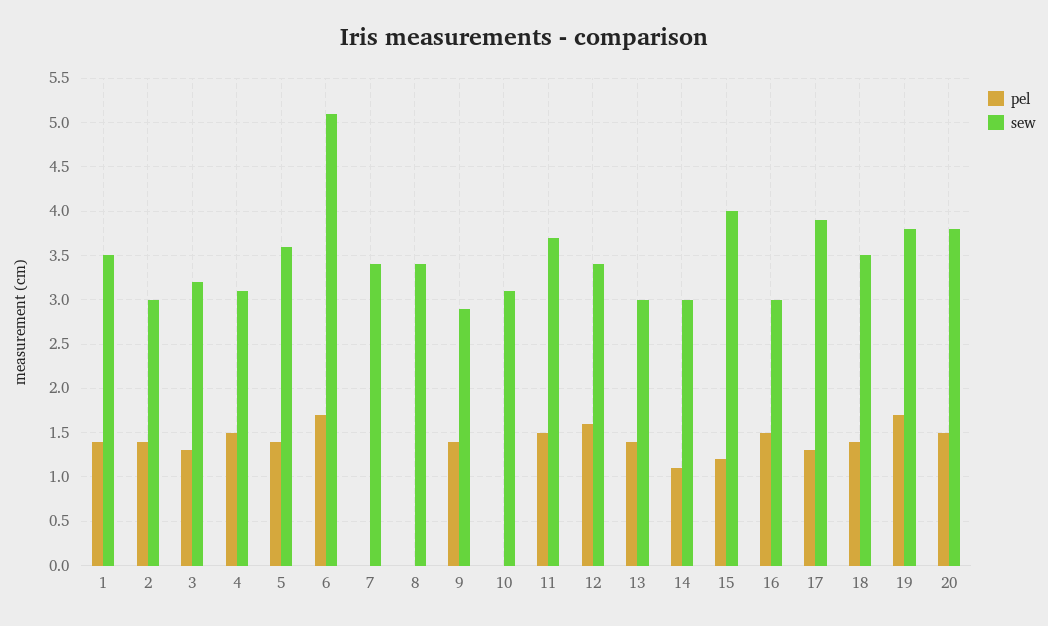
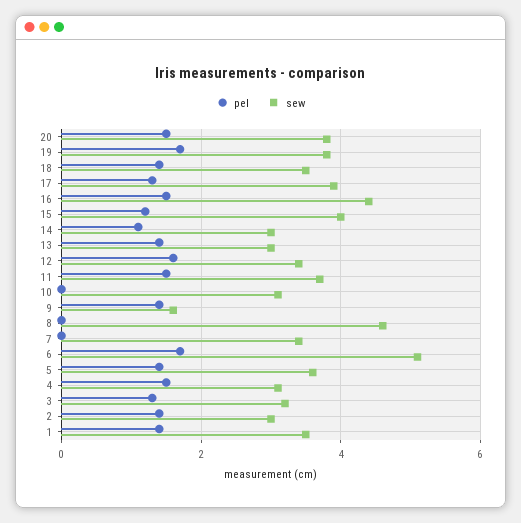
sew, 8: 3.4 -> 4.5
sew, 9: 2.9 -> 1.5
sew, 16: 3 -> 4.5

